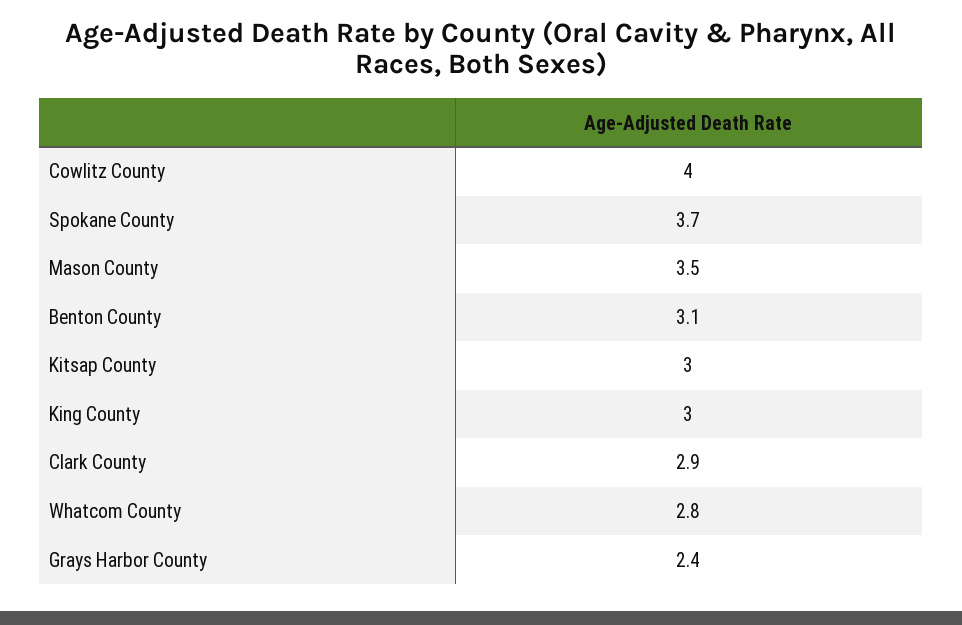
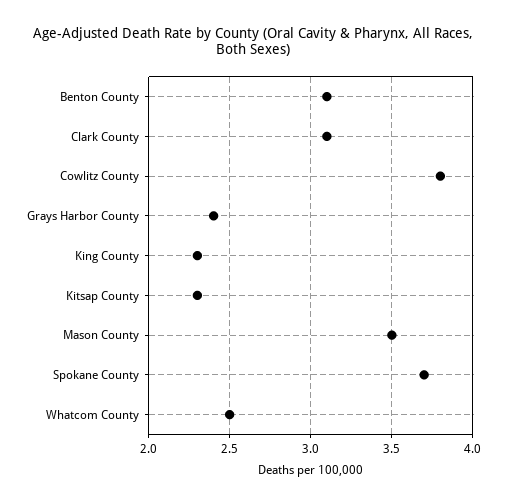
Cowlitz County: 4 -> 3.8
Kitsap County: 3 -> 2.3
King County: 3 -> 2.3
Clark County: 2.9 -> 3.1
Whatcom County: 2.8 -> 2.5

